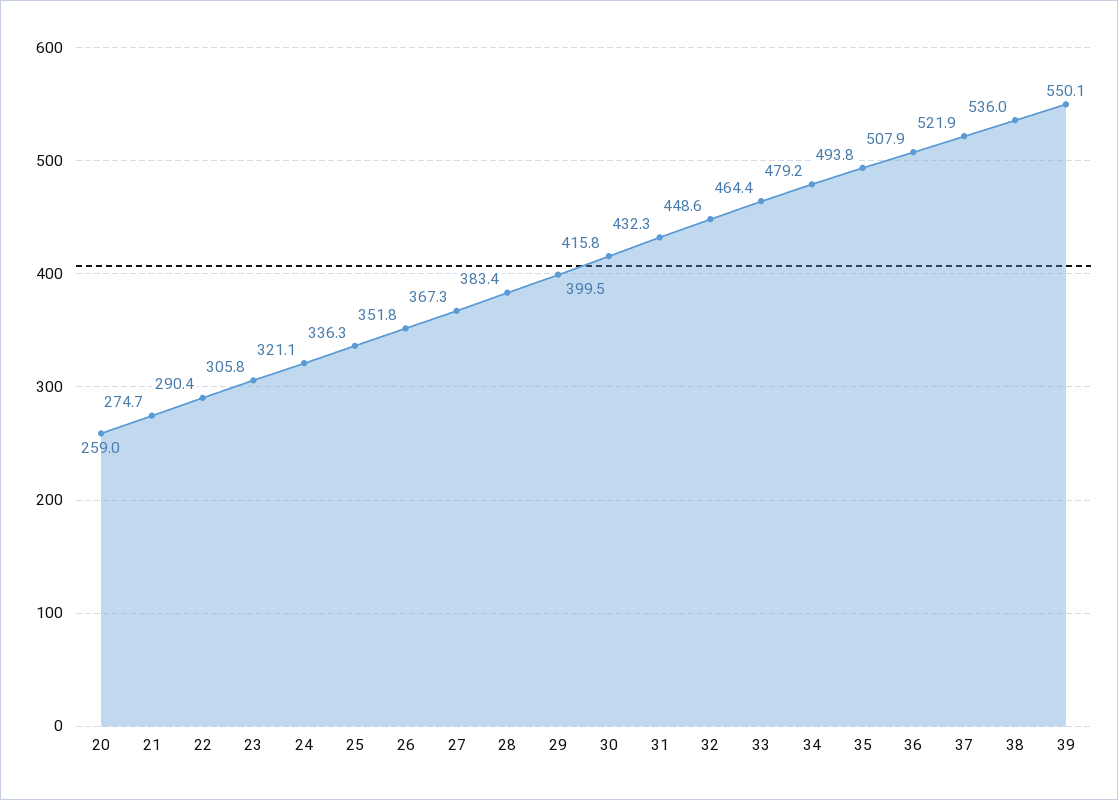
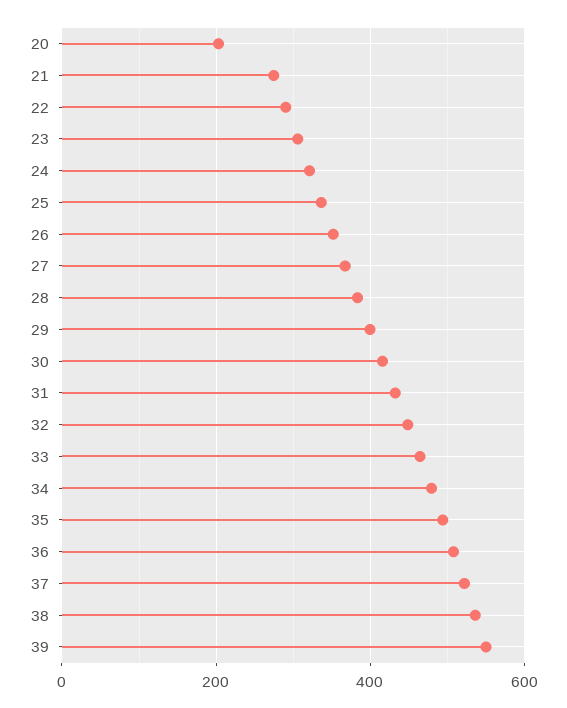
20: 259 -> 200

